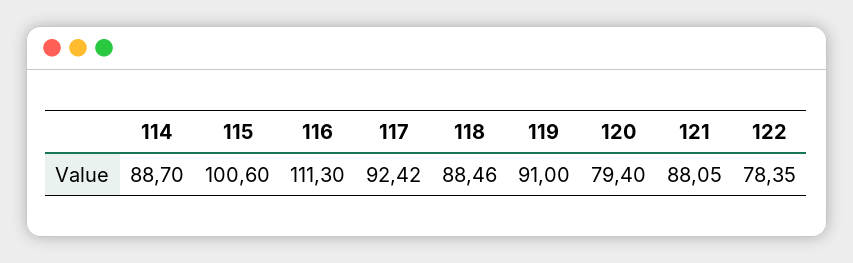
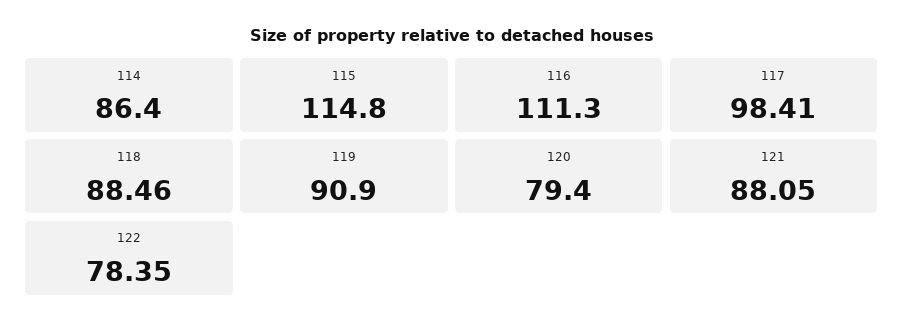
114: 88.7 -> 86.4
115: 100.6 -> 114.8
117: 92.42 -> 98.41
119: 91 -> 90.9

